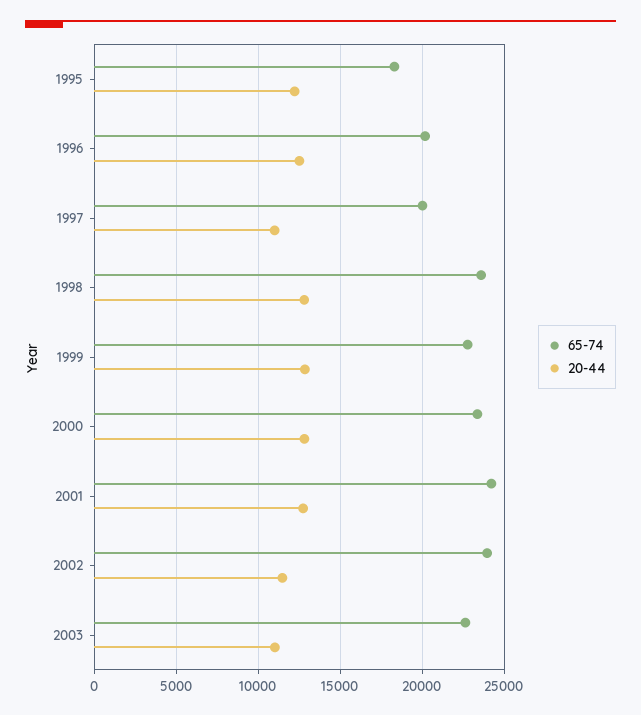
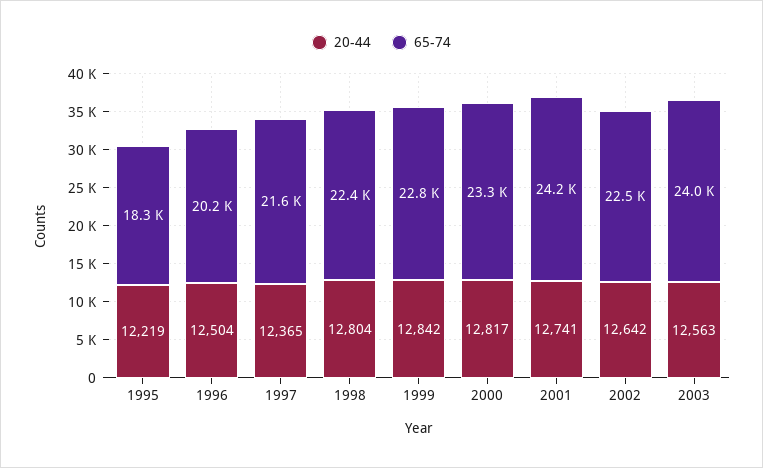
65-74, 1997: 20000 -> 21600
20-44, 1997: 11000 -> 12365
65-74, 1998: 23500 -> 22400
65-74, 2002: 24000 -> 22500
20-44, 2002: 11500 -> 12642
65-74, 2003: 22500 -> 24000
20-44, 2003: 11000 -> 12563

